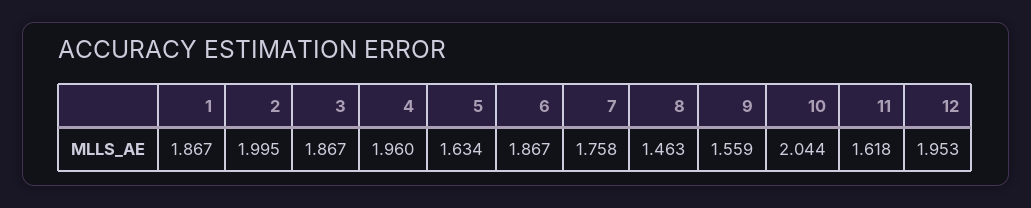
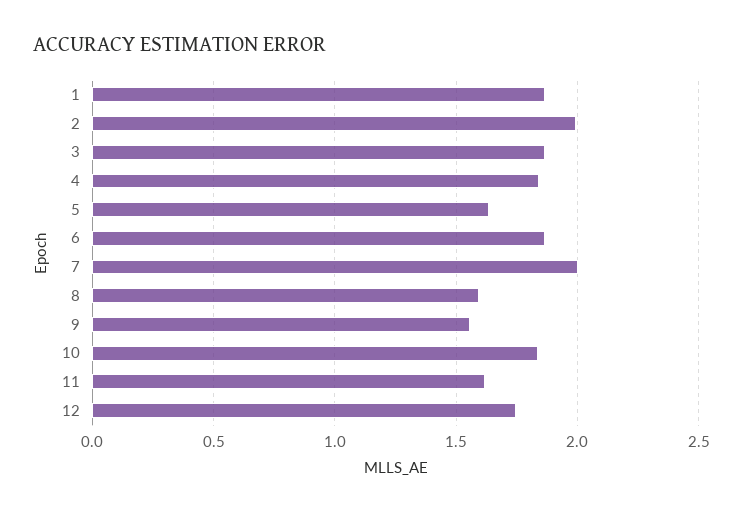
4: 1.96 -> 1.85
7: 1.758 -> 2
8: 1.463 -> 1.6
10: 2.044 -> 1.85
12: 1.953 -> 1.75

